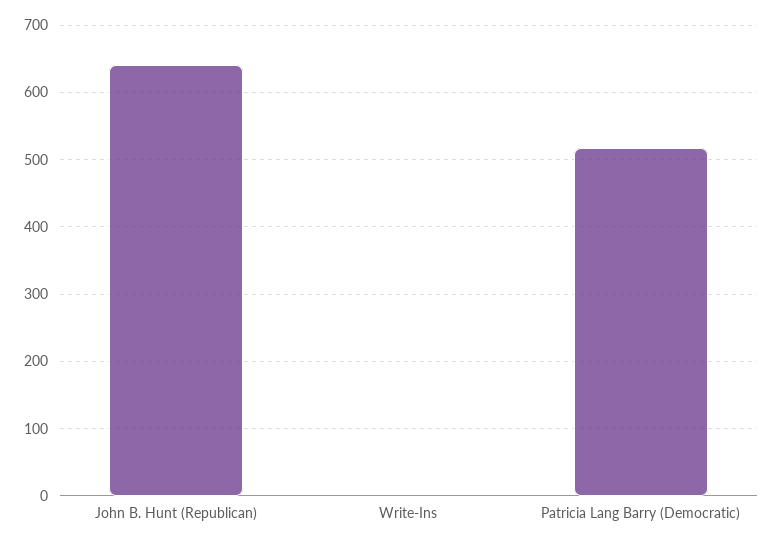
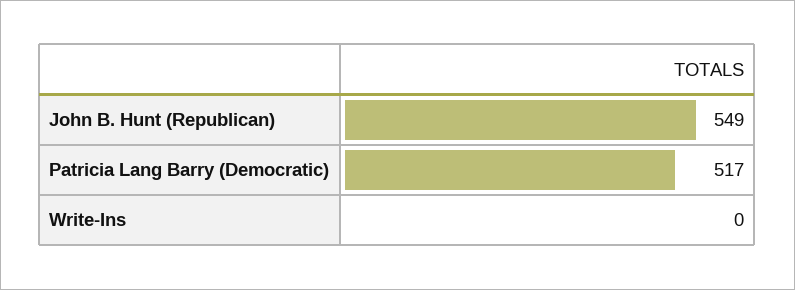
John B. Hunt (Republican): 640 -> 549

